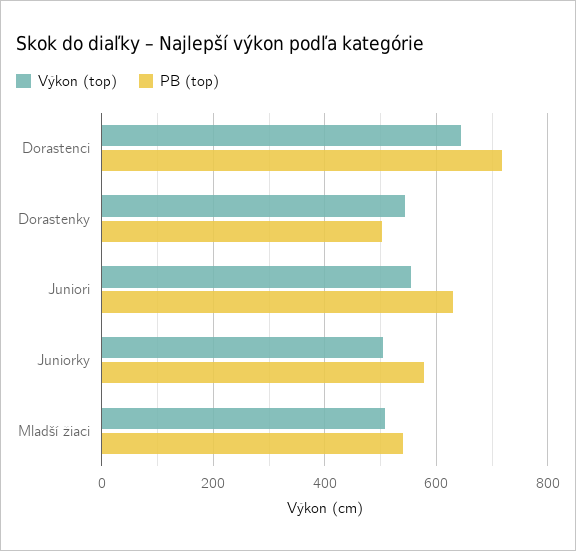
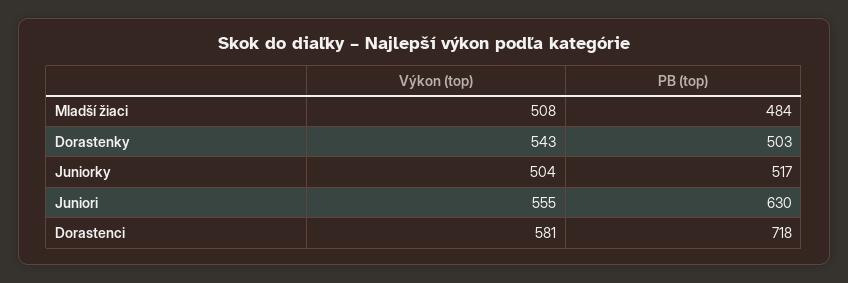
Výkon (top), Dorastenci: 640 -> 581
PB (top), Juniorky: 580 -> 517
PB (top), Mladší žiaci: 540 -> 484

